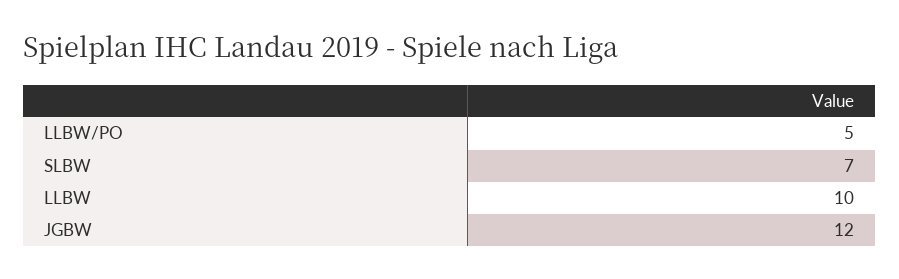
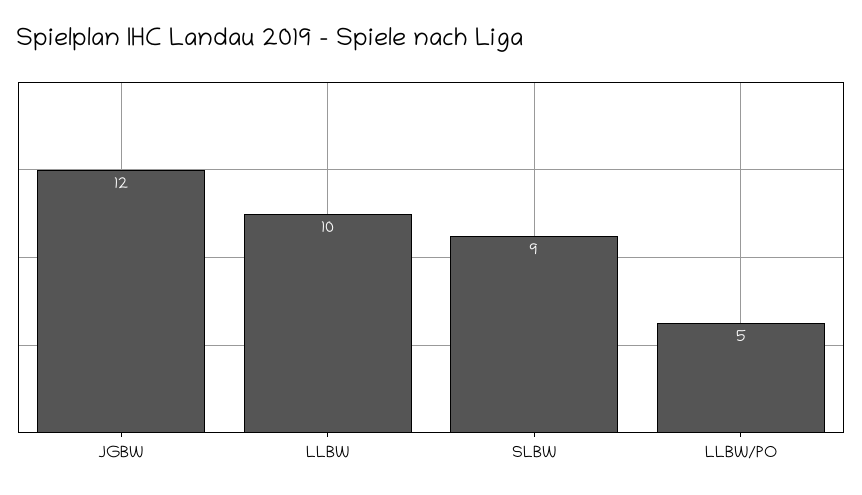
SLBW: 7 -> 9

